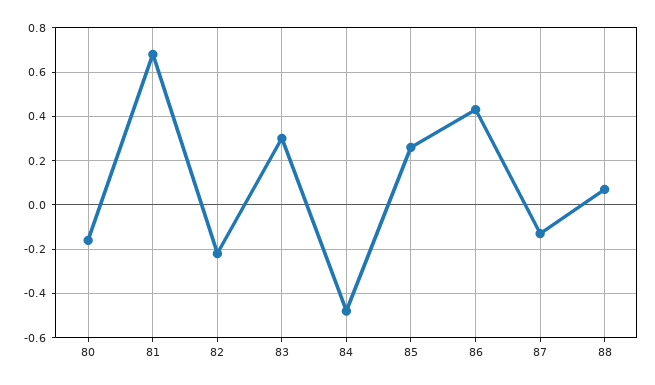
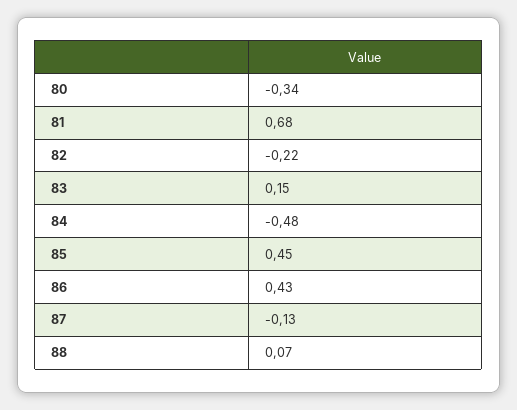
80: -0.15 -> -0.34
83: 0.3 -> 0.15
85: 0.25 -> 0.45

